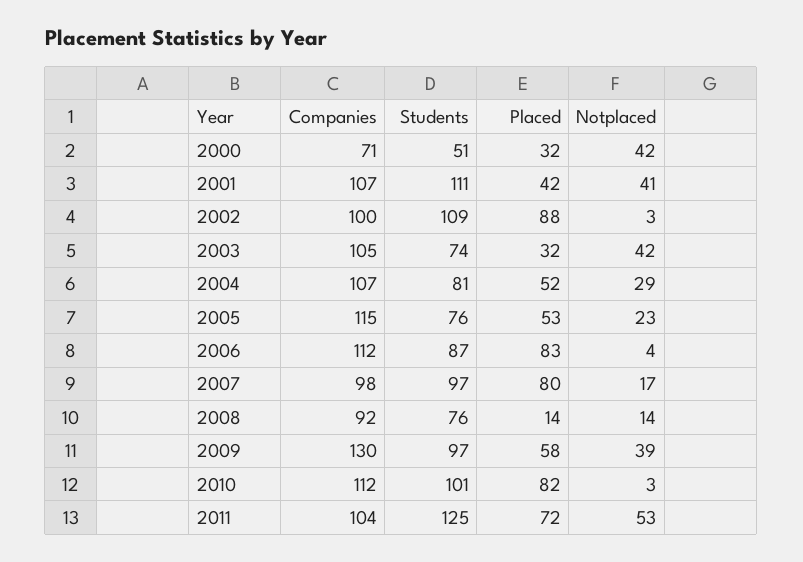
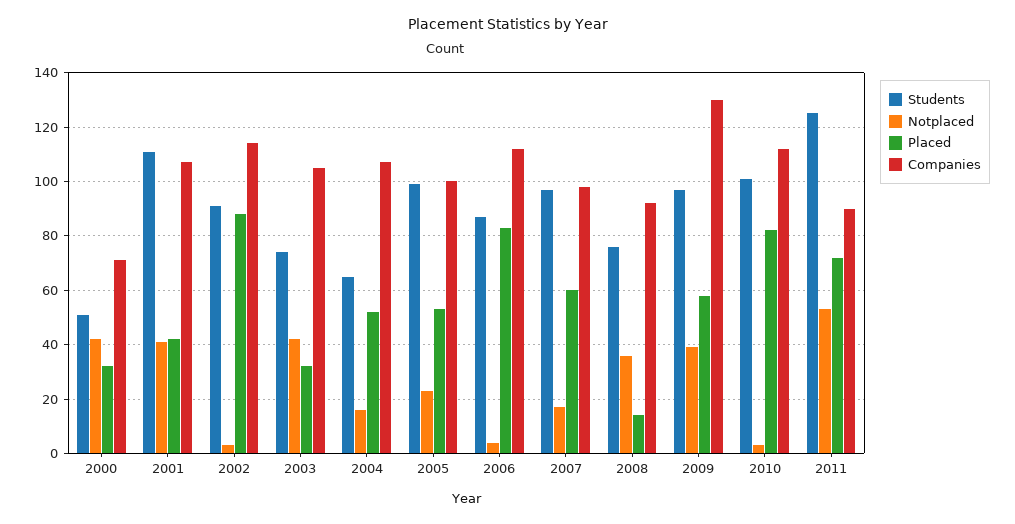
Companies, 2002: 100 -> 115
Students, 2002: 109 -> 90
Students, 2004: 81 -> 65
Notplaced, 2004: 29 -> 15
Companies, 2005: 115 -> 100
Students, 2005: 76 -> 100
Placed, 2007: 80 -> 60
Notplaced, 2008: 14 -> 35
Companies, 2011: 104 -> 90

